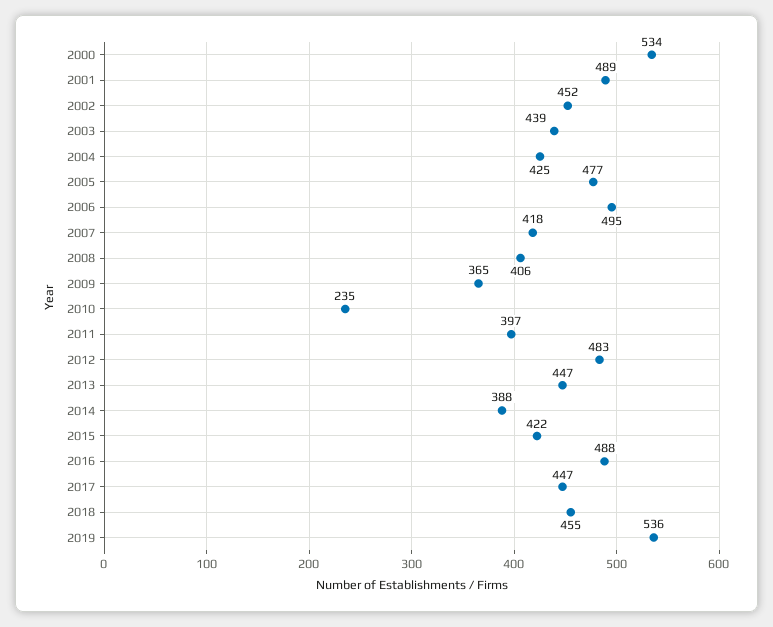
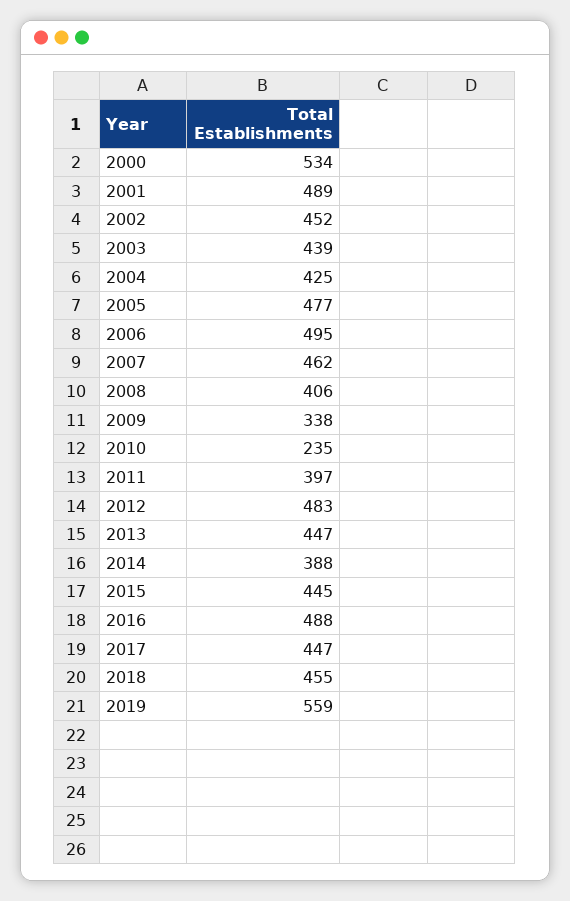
2007: 418 -> 462
2009: 365 -> 338
2015: 422 -> 445
2019: 536 -> 559

